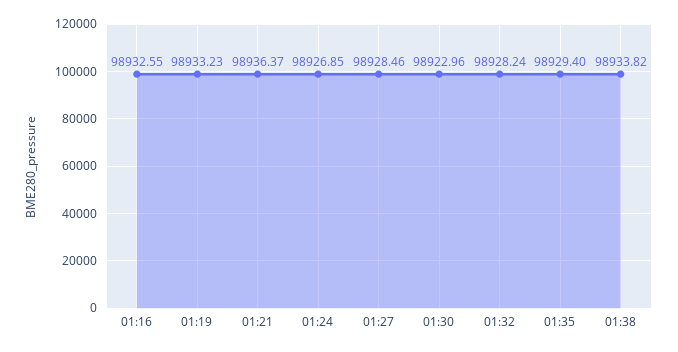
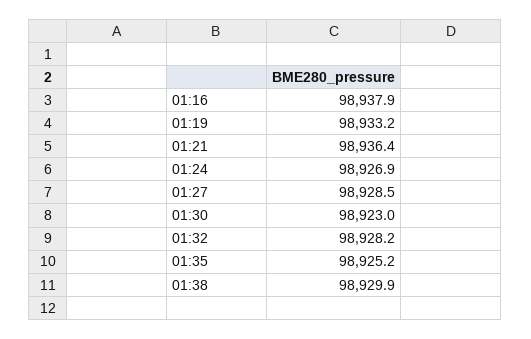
01:16: 98932.55 -> 98937.9
01:35: 98929.4 -> 98925.2
01:38: 98933.82 -> 98929.9

